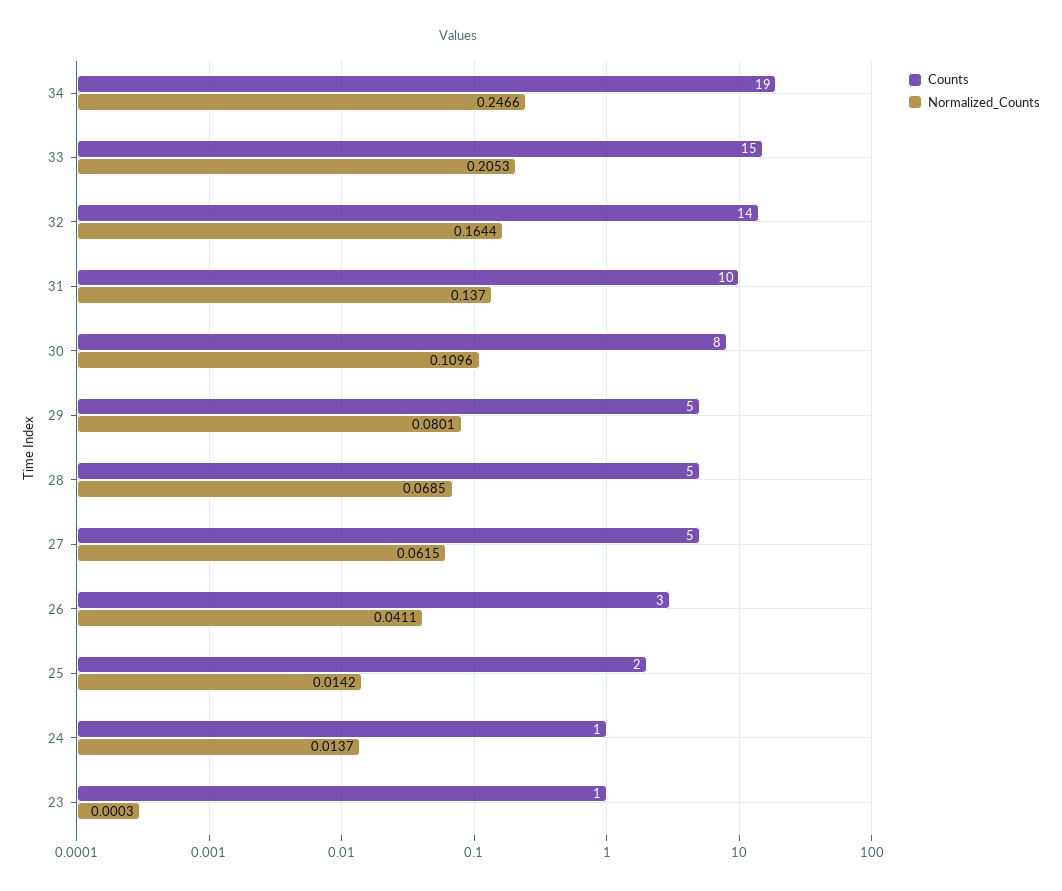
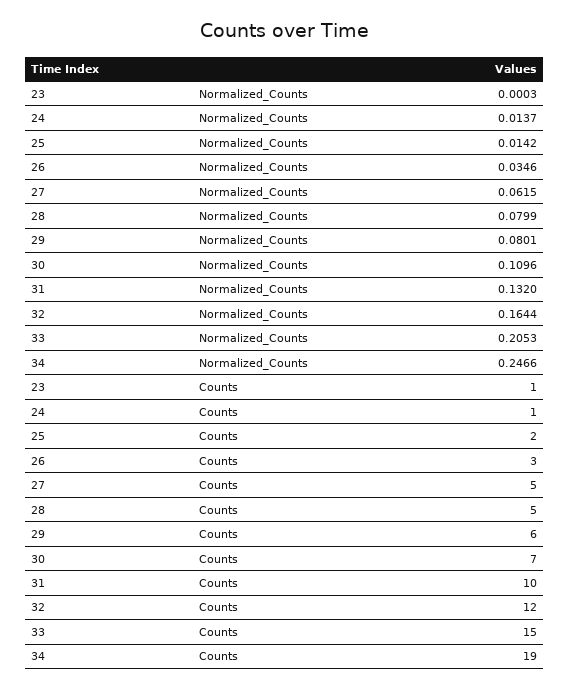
Counts, 32: 14 -> 12
Normalized_Counts, 31: 0.137 -> 0.132
Counts, 30: 8 -> 7
Counts, 29: 5 -> 6
Normalized_Counts, 28: 0.0685 -> 0.0799
Normalized_Counts, 26: 0.0411 -> 0.0346

